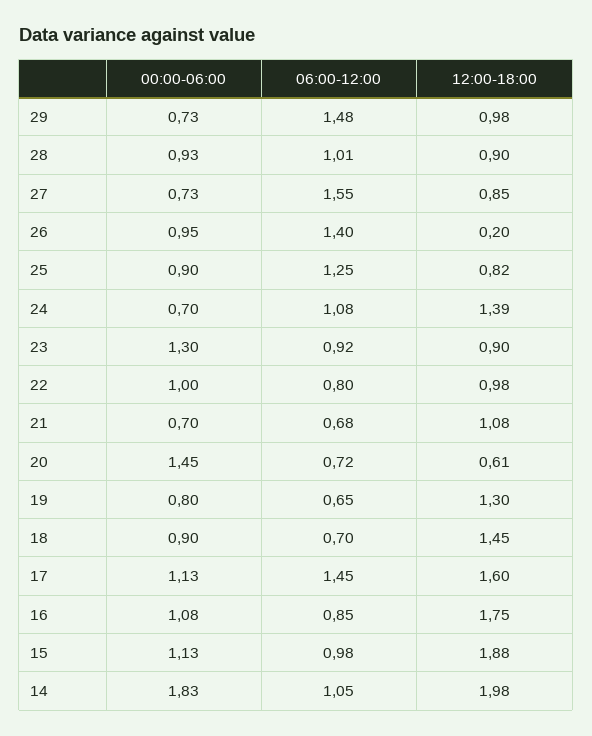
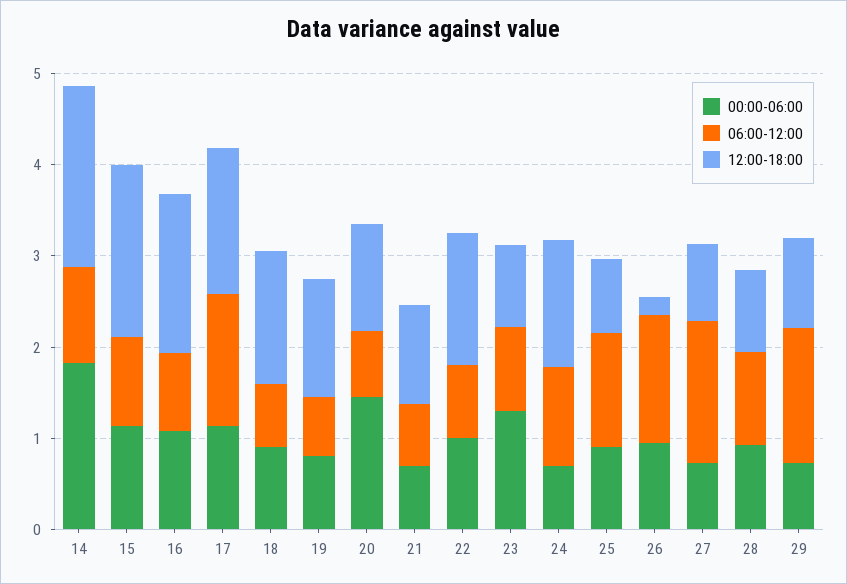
12:00-18:00, 22: 0.98 -> 1.4
12:00-18:00, 20: 0.61 -> 1.2

